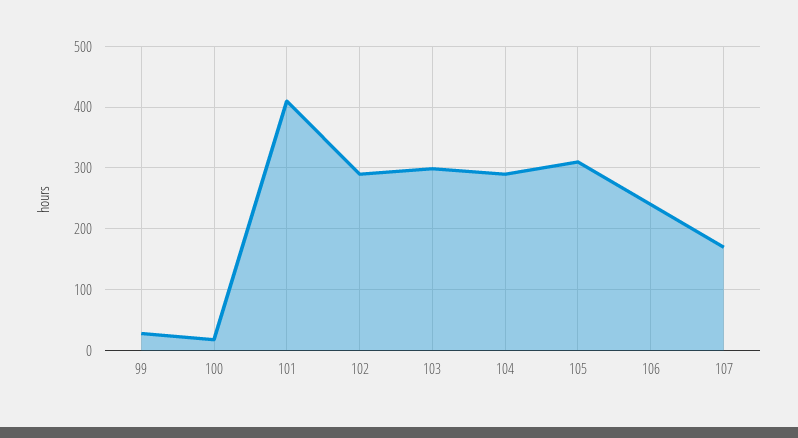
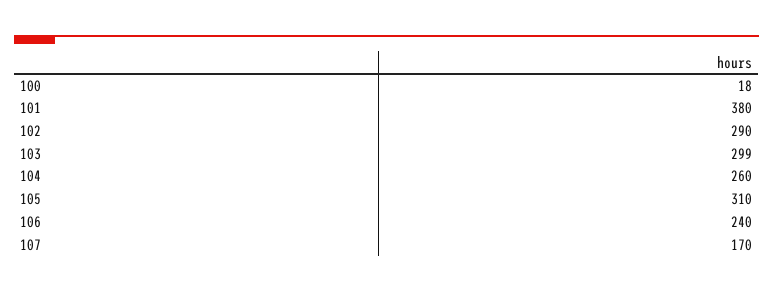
99: 30 -> none
101: 410 -> 380
104: 290 -> 260

